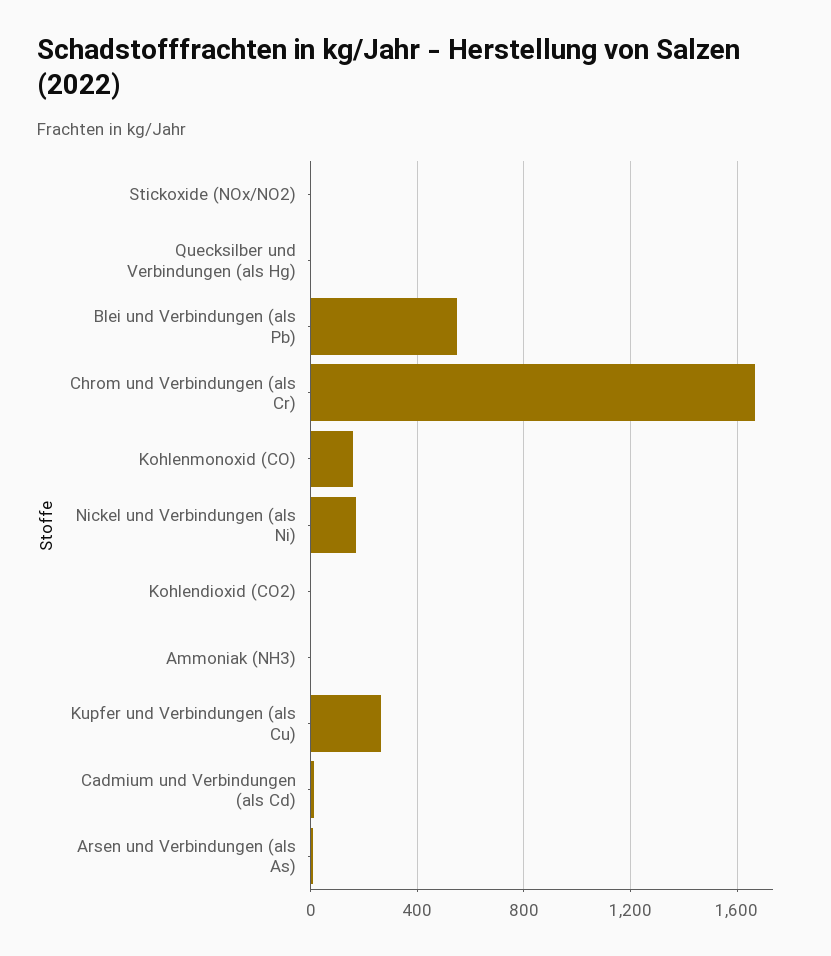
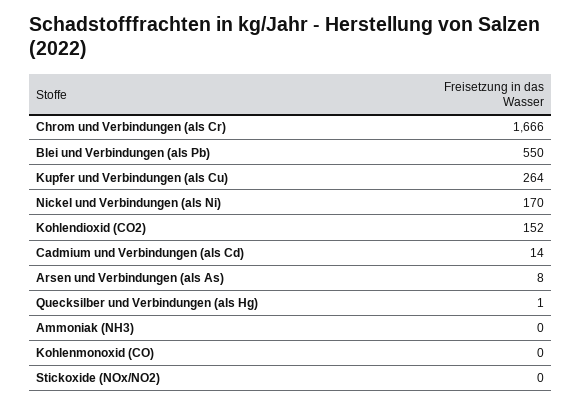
Kohlenmonoxid (CO): 150 -> 0
Kohlendioxid (CO2): 0 -> 152

